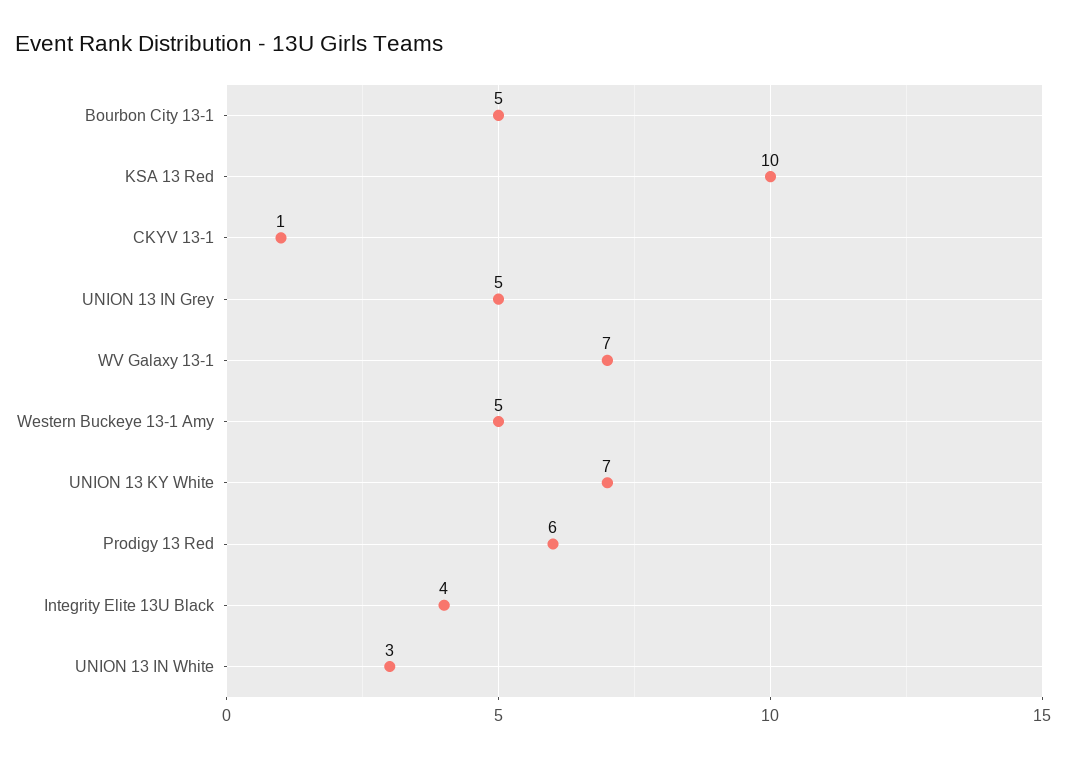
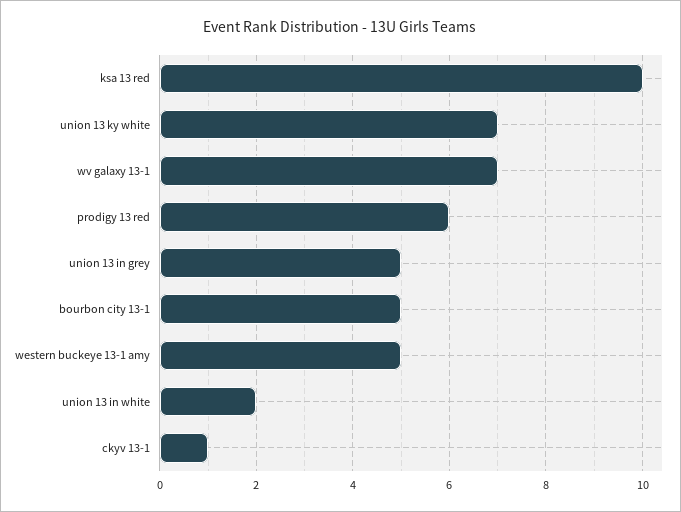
Integrity Elite 13U Black: 4 -> none
UNION 13 IN White: 3 -> 2

